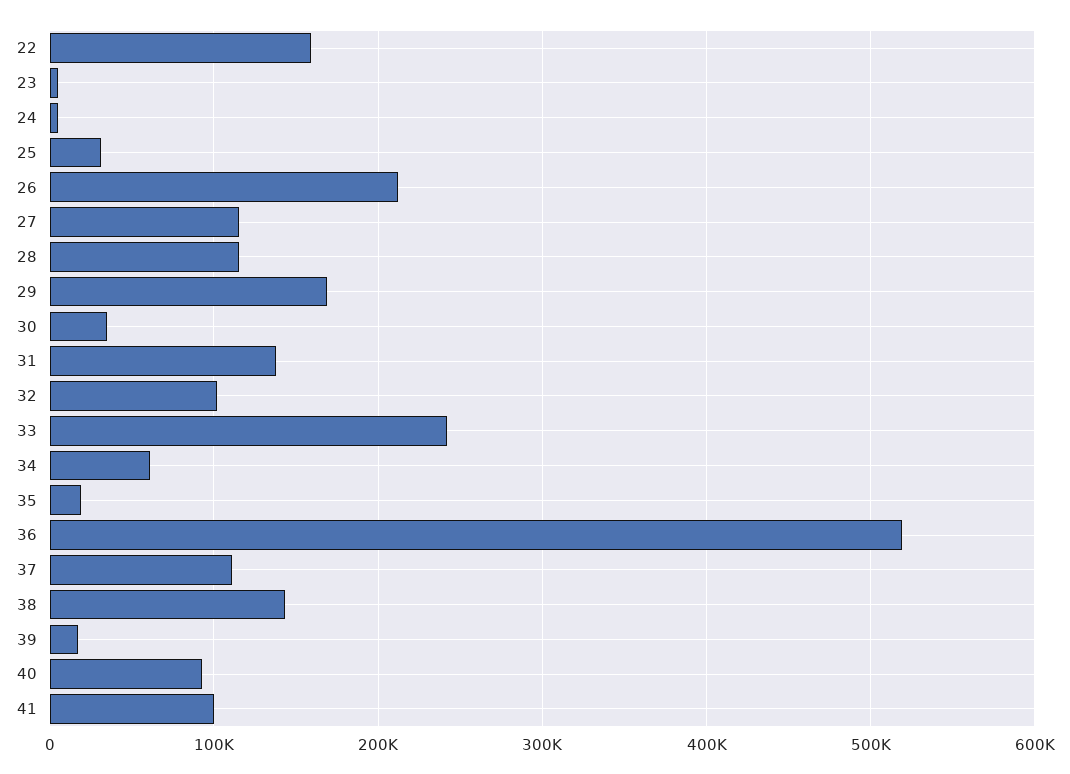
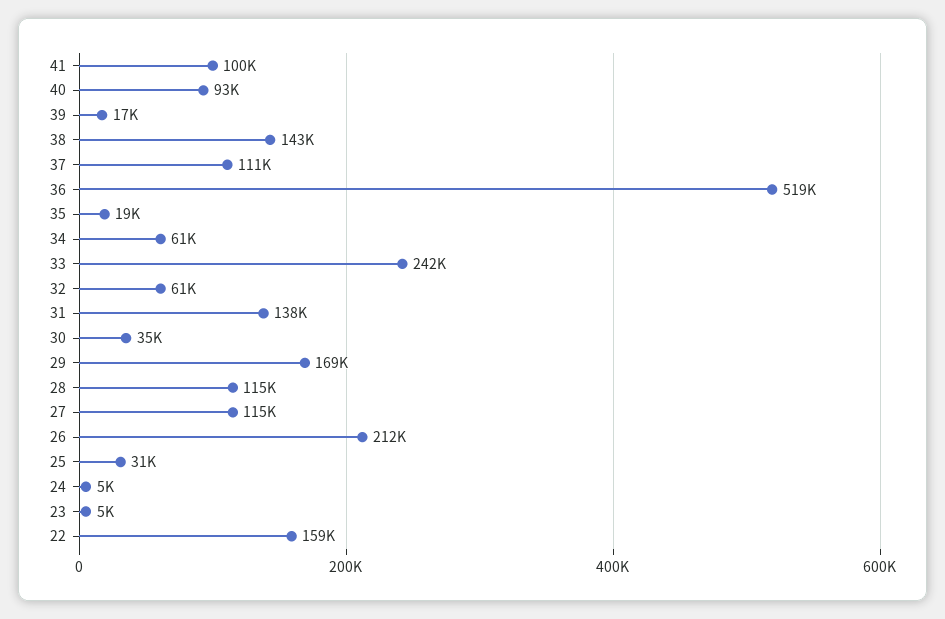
32: 100000 -> 61000

